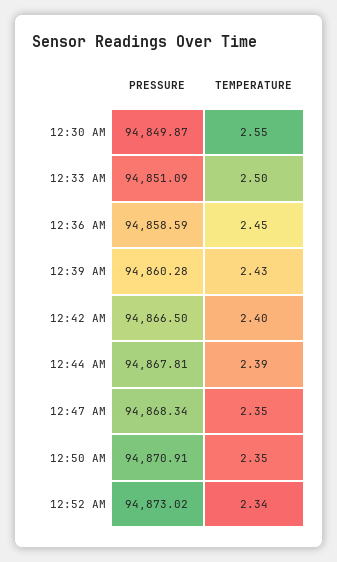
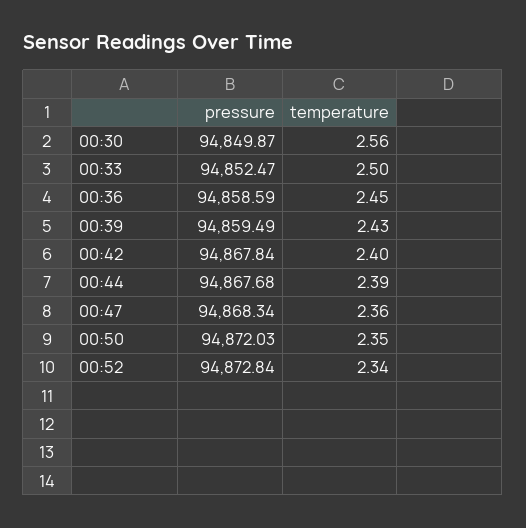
TEMPERATURE, 12:30 AM: 2.55 -> 2.56
PRESSURE, 12:33 AM: 94851.09 -> 94852.47
PRESSURE, 12:39 AM: 94860.28 -> 94859.49
PRESSURE, 12:42 AM: 94866.5 -> 94867.84
PRESSURE, 12:44 AM: 94867.81 -> 94867.68
TEMPERATURE, 12:47 AM: 2.35 -> 2.36
PRESSURE, 12:50 AM: 94870.91 -> 94872.03
PRESSURE, 12:52 AM: 94873.02 -> 94872.84

